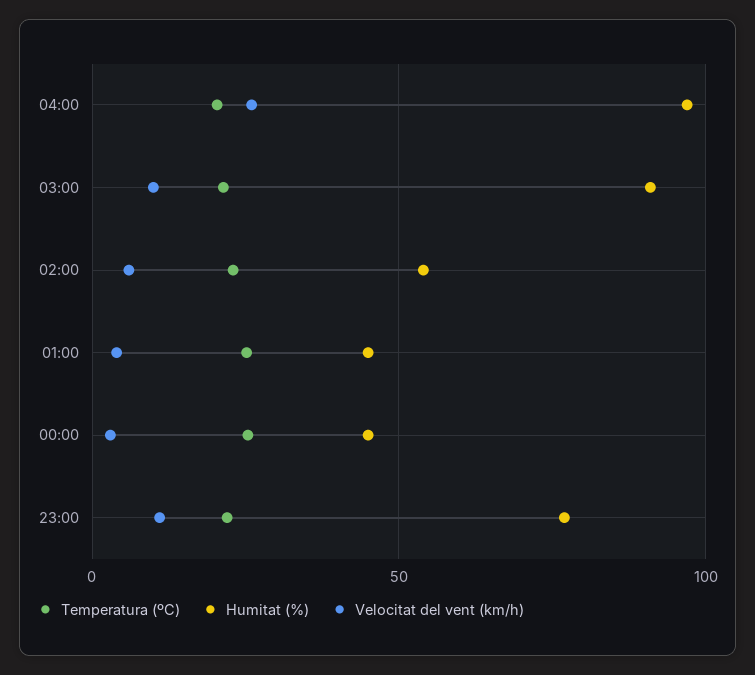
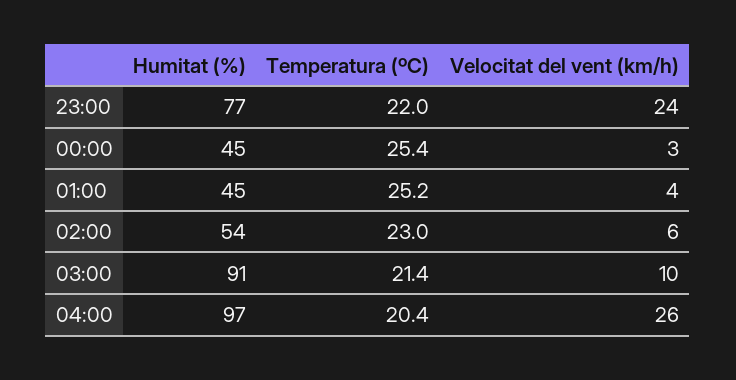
Velocitat del vent (km/h), 23:00: 10 -> 24

